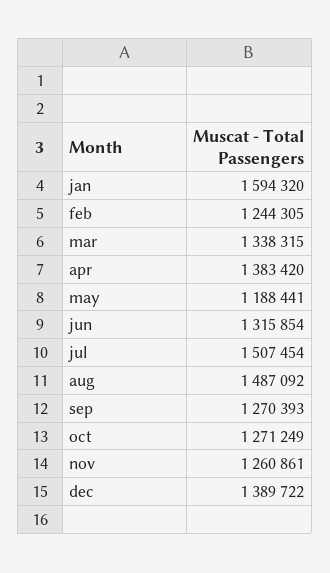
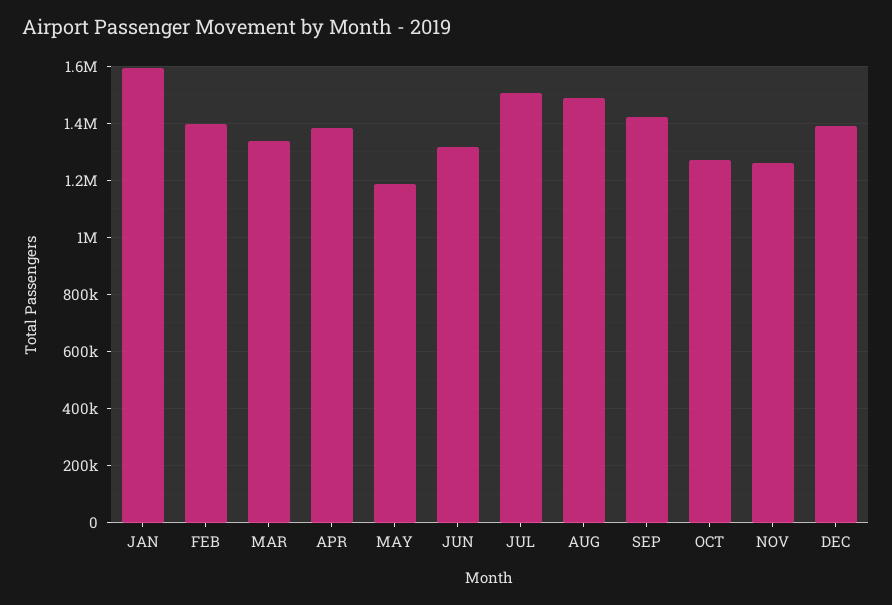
feb: 1244305 -> 1400000
sep: 1270393 -> 1425000

